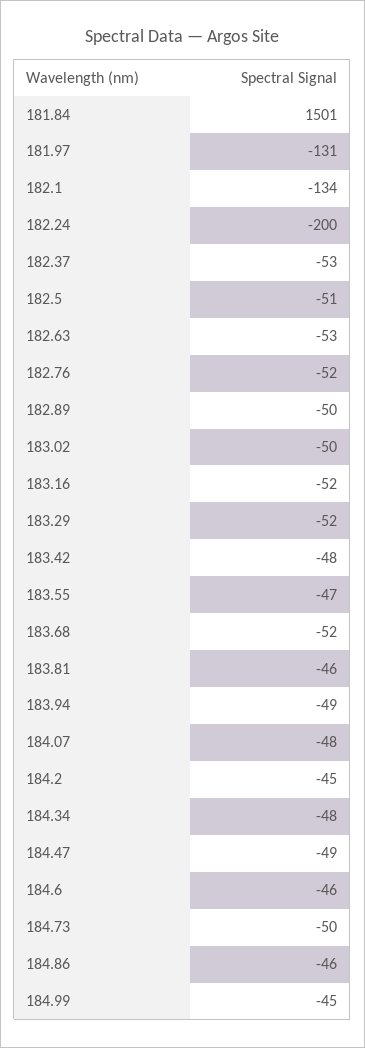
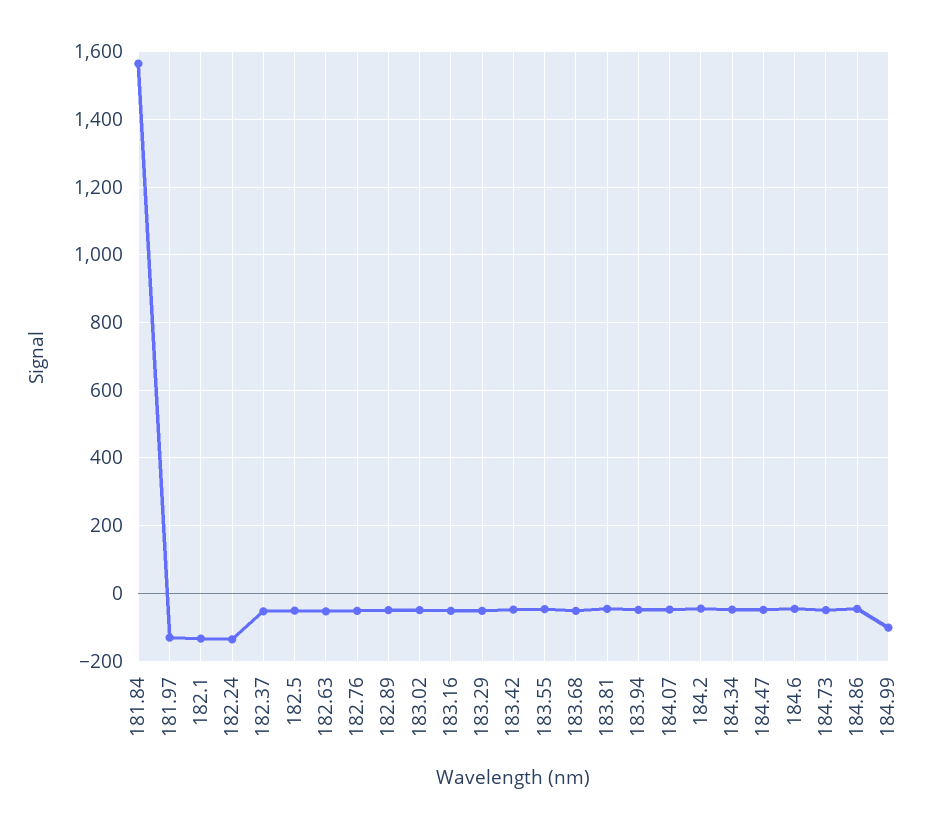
181.84: 1501 -> 1560
182.24: -200 -> -140
184.99: -45 -> -100

